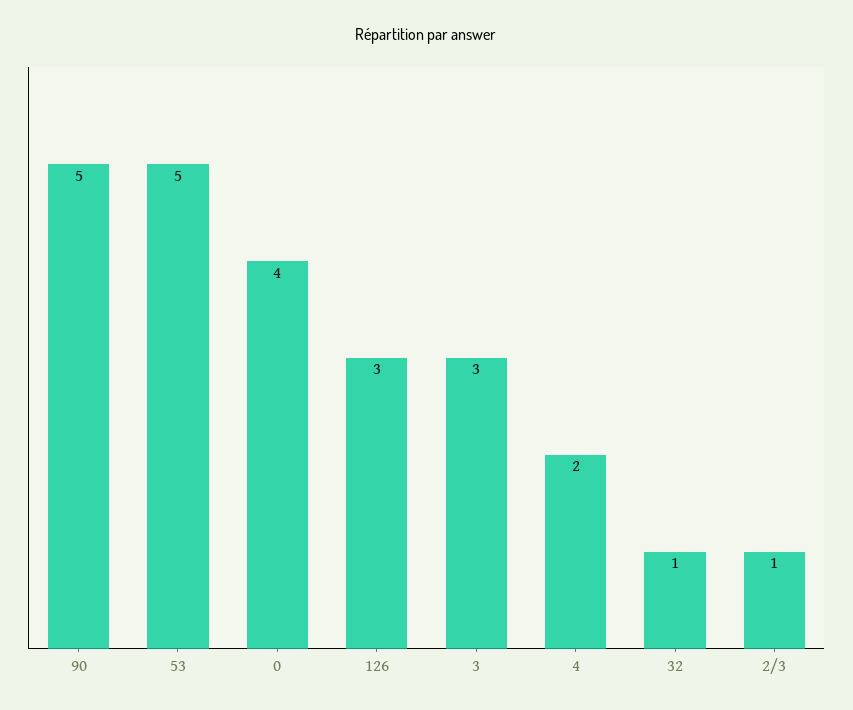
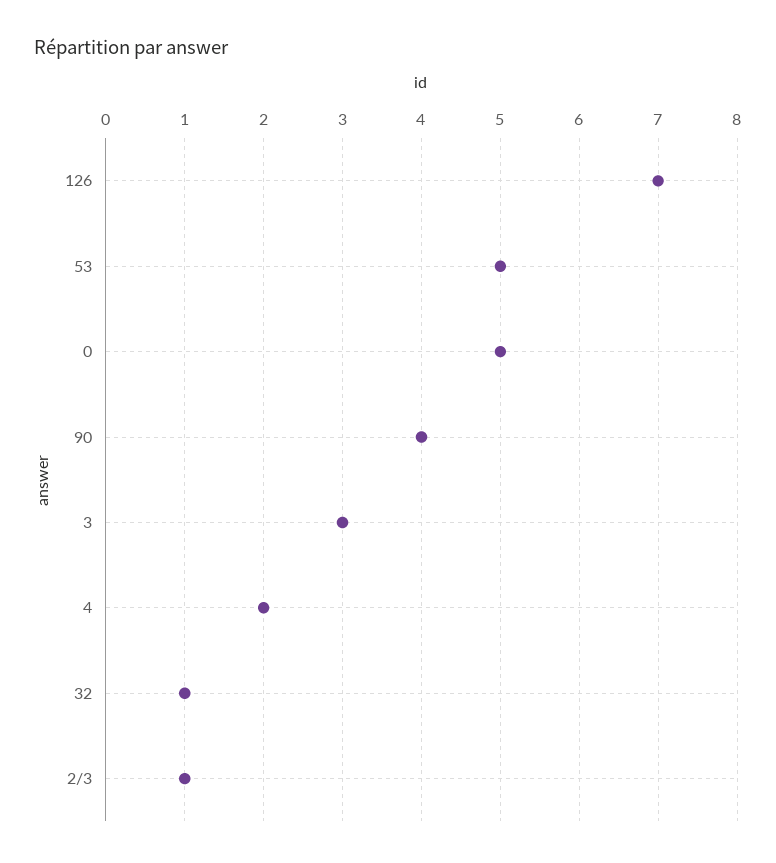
90: 5 -> 4
0: 4 -> 5
126: 3 -> 7

